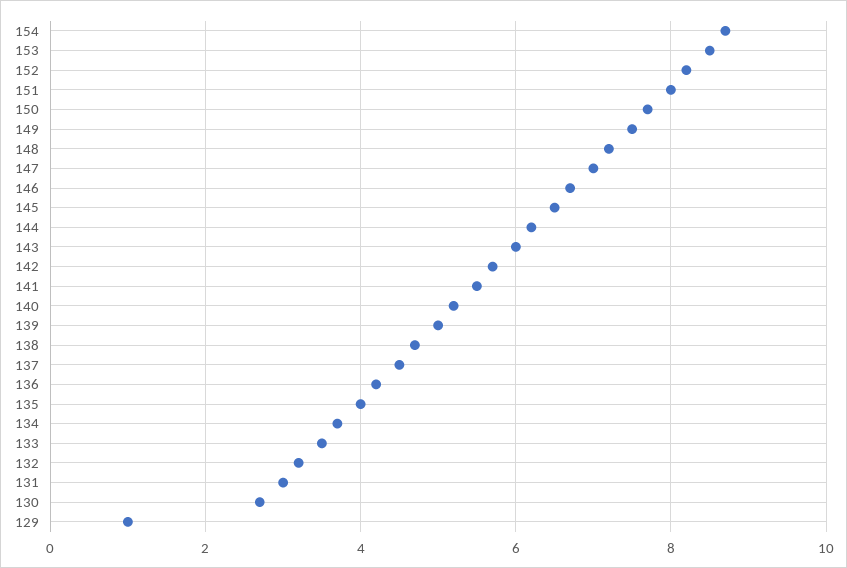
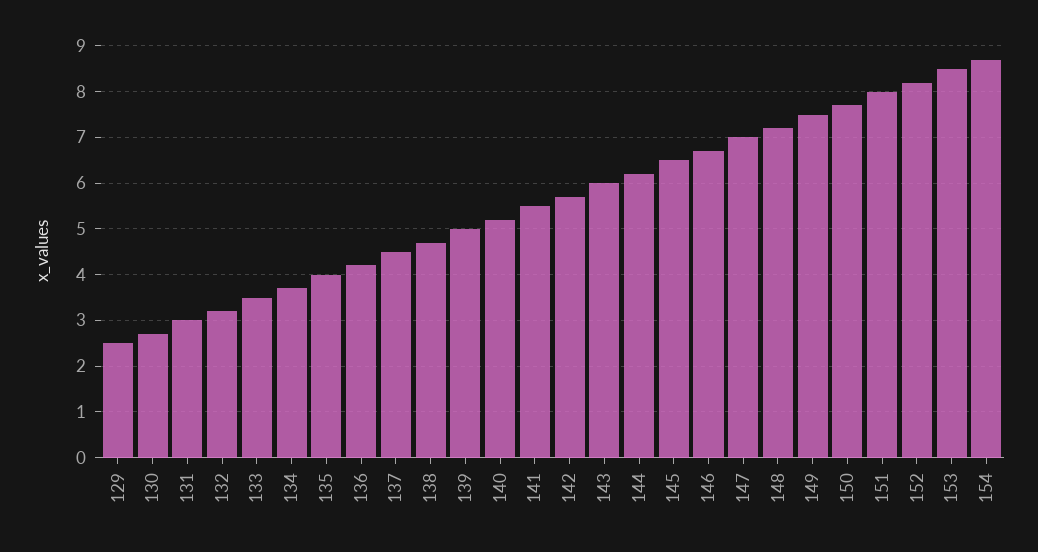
129: 1 -> 2.5

